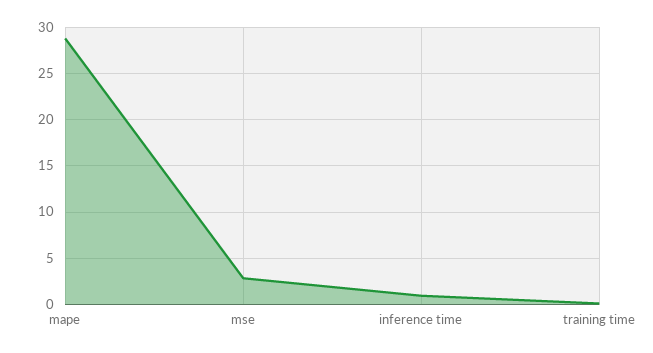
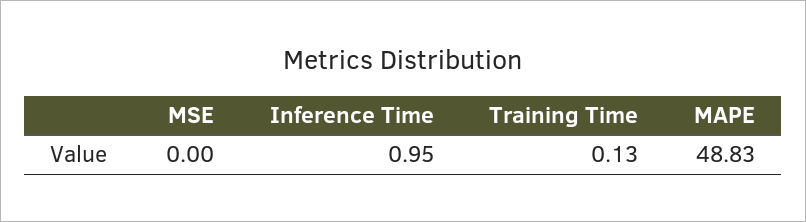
mape: 29 -> 48.83
mse: 3 -> 0

